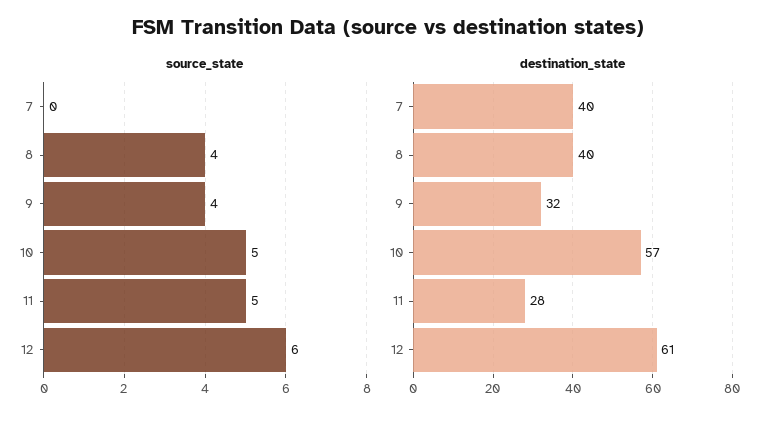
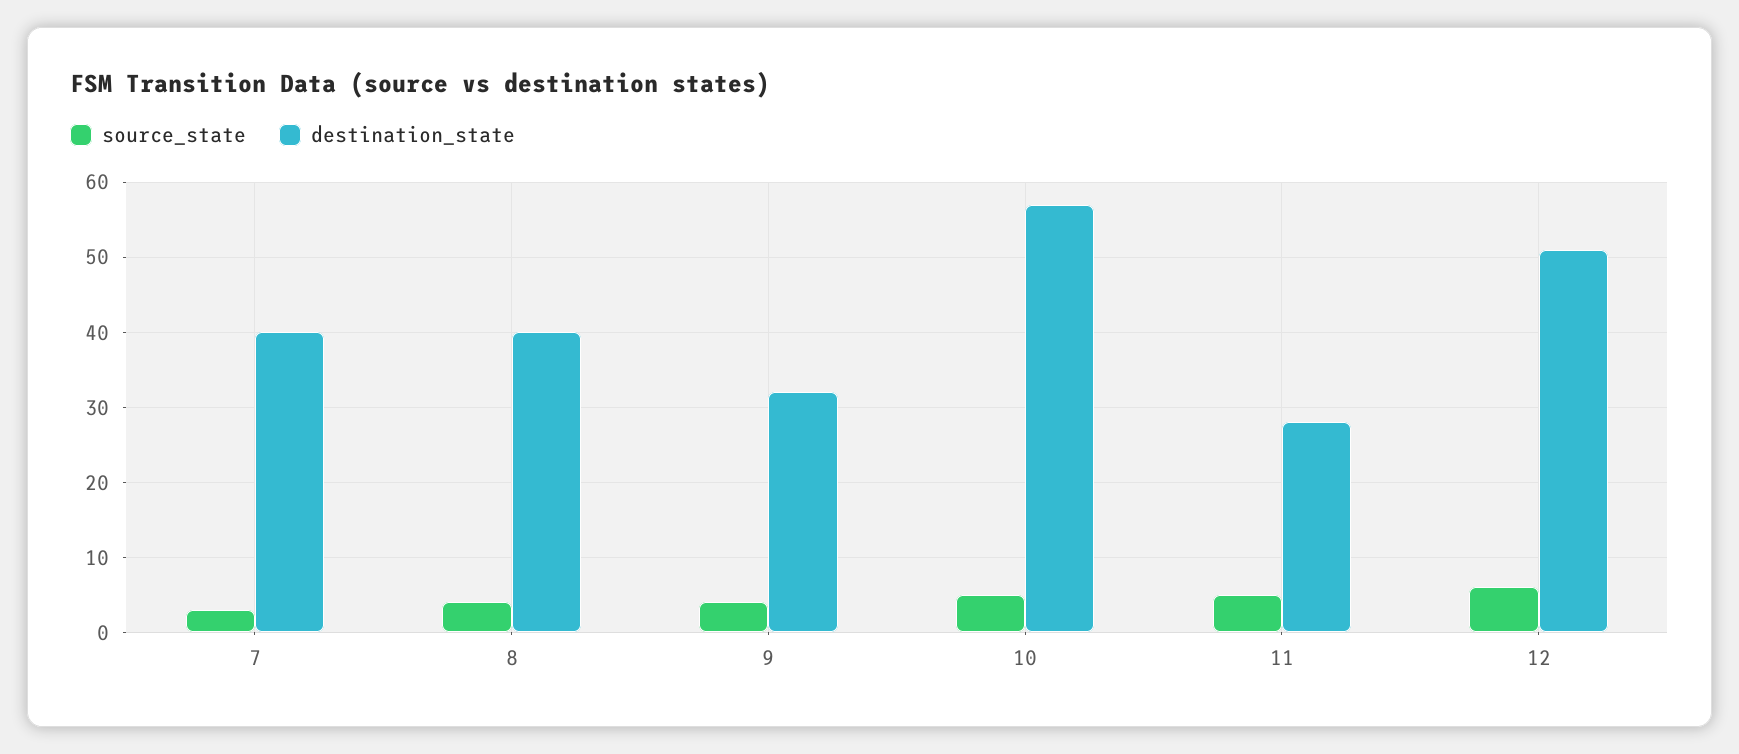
source_state, 7: 0 -> 3
destination_state, 12: 61 -> 51

